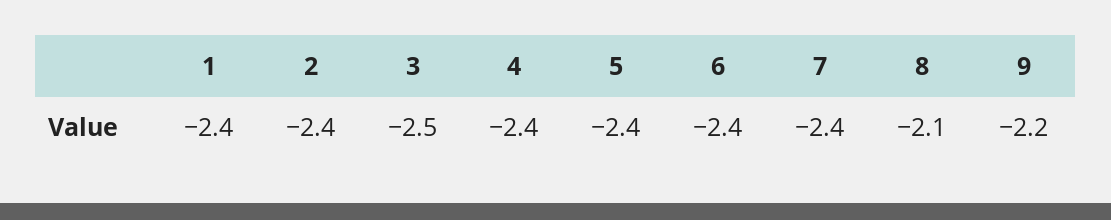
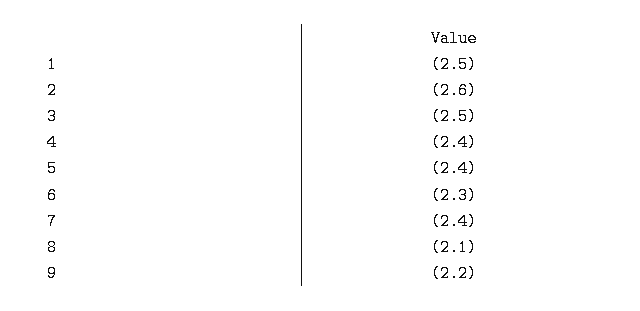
1: -2.4 -> -2.5
2: -2.4 -> -2.6
6: -2.4 -> -2.3

